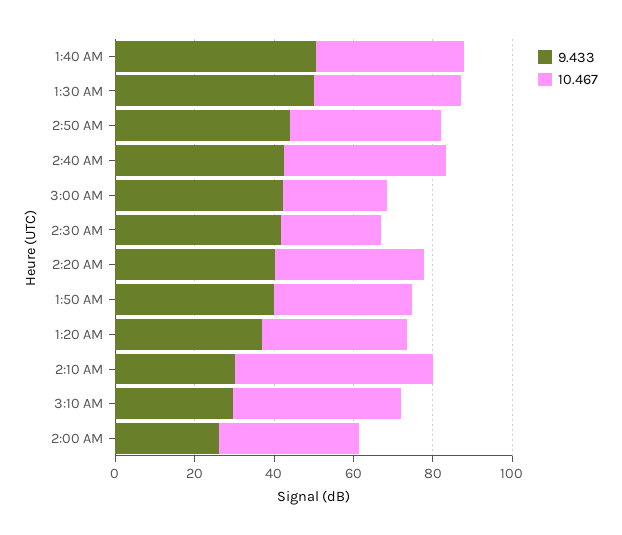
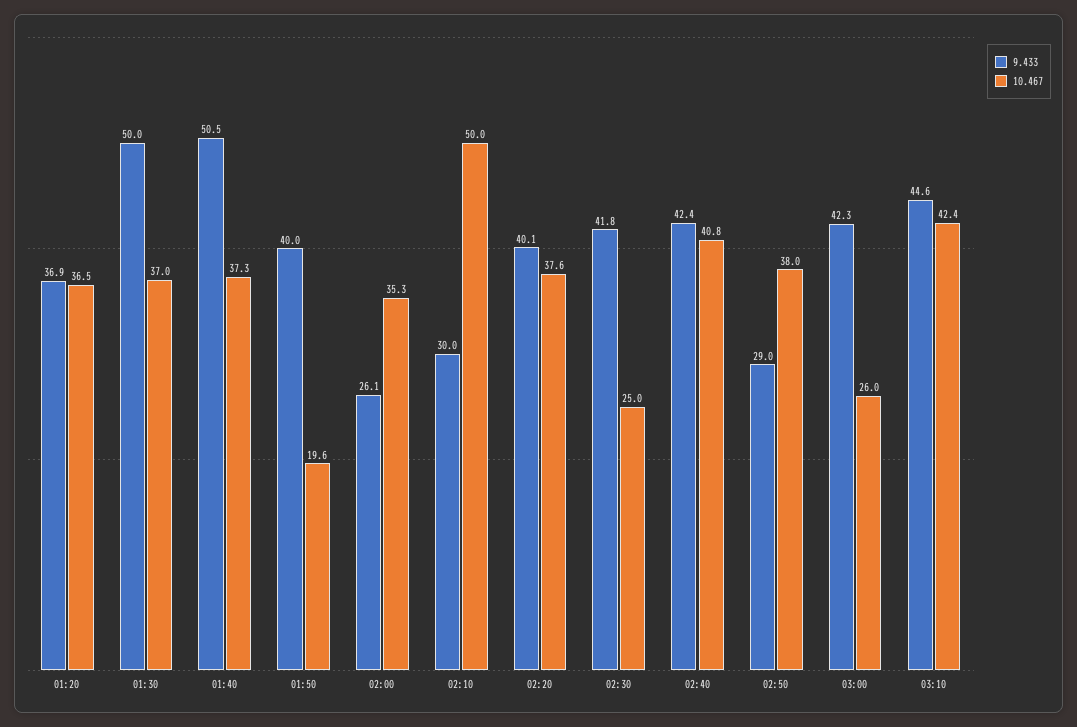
9.433, 2:50 AM: 45 -> 29
10.467, 1:50 AM: 35 -> 19.6
9.433, 3:10 AM: 30 -> 44.6

